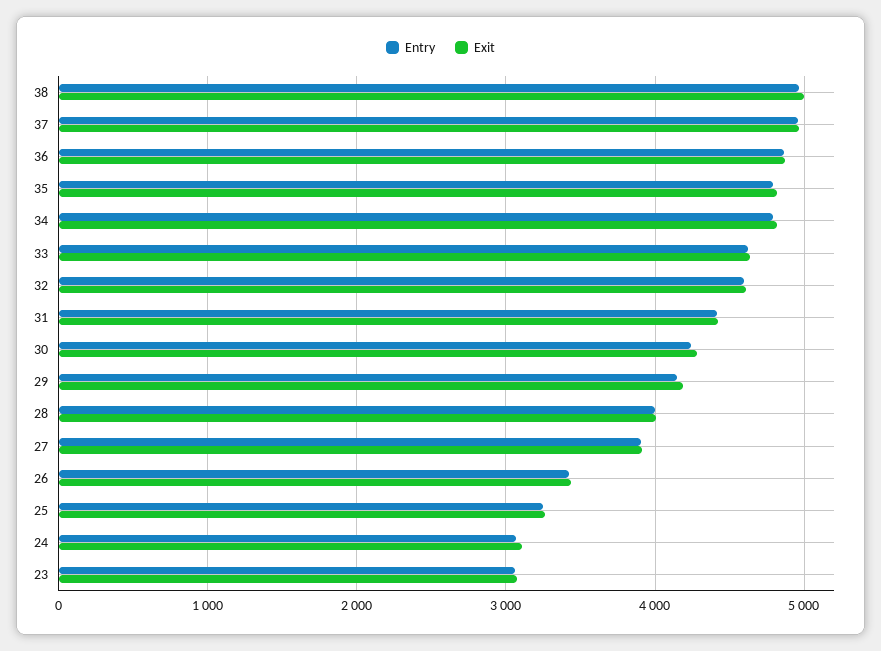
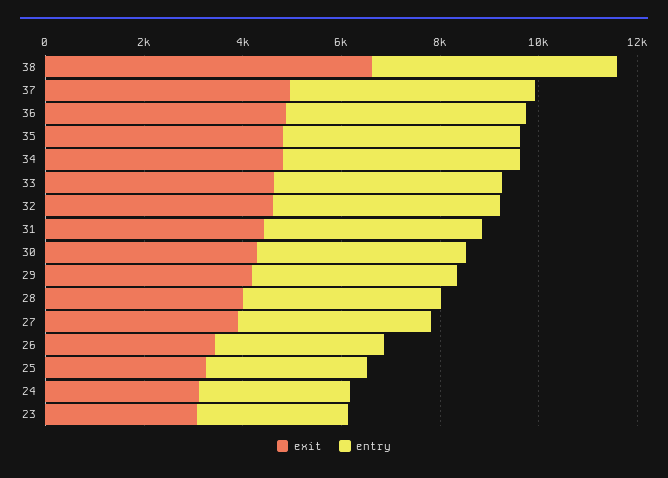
Exit, 38: 5000 -> 6500

